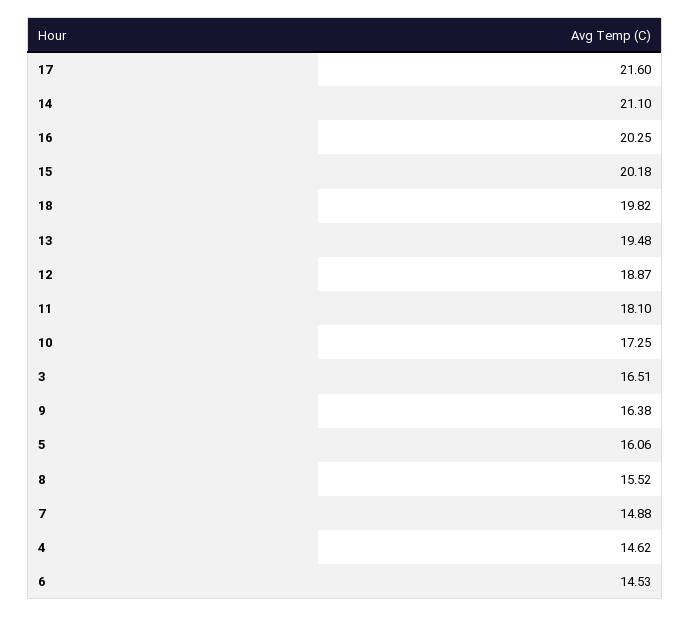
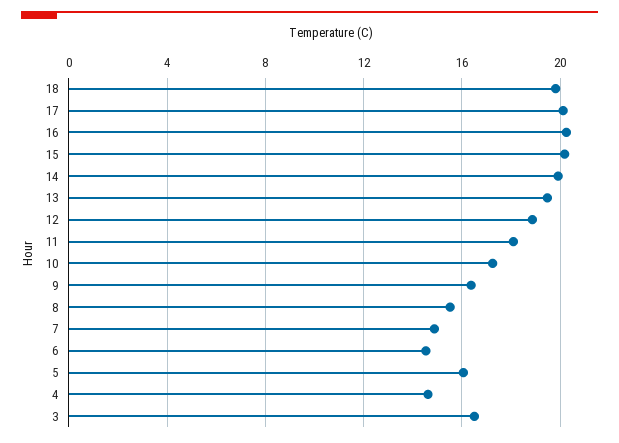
17: 21.6 -> 20
14: 21.1 -> 20

